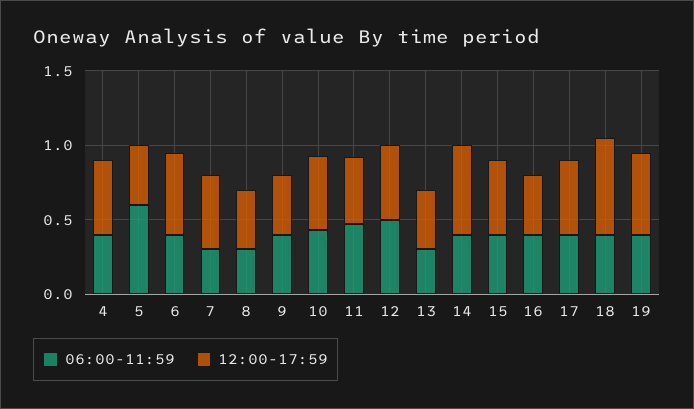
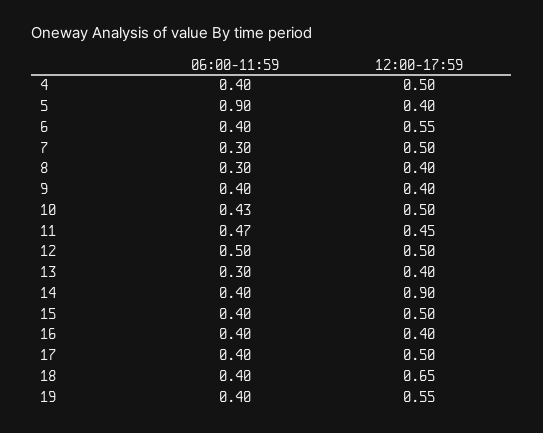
06:00-11:59, 5: 0.6 -> 0.9
12:00-17:59, 14: 0.6 -> 0.9

